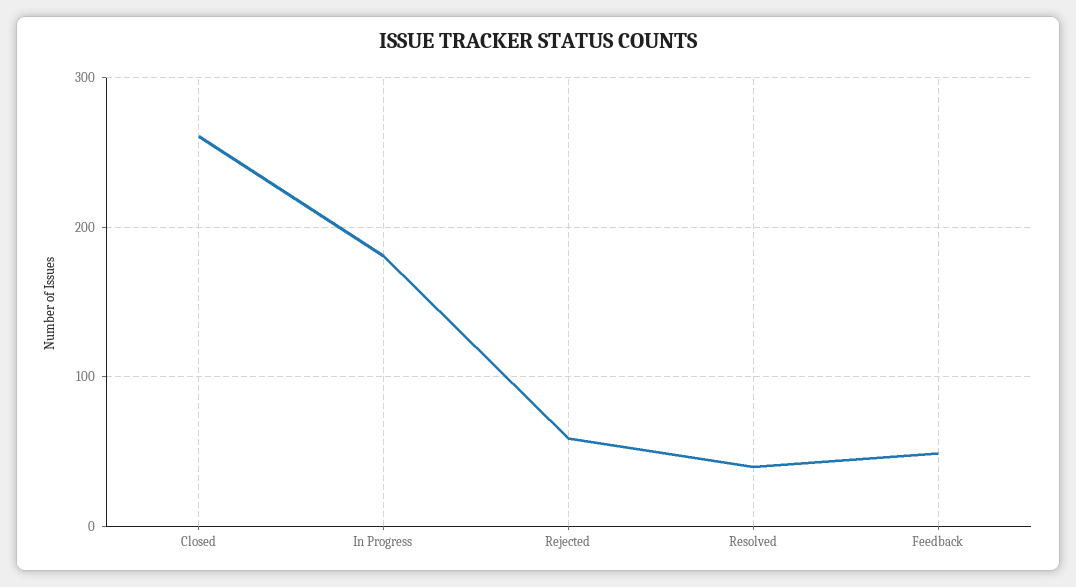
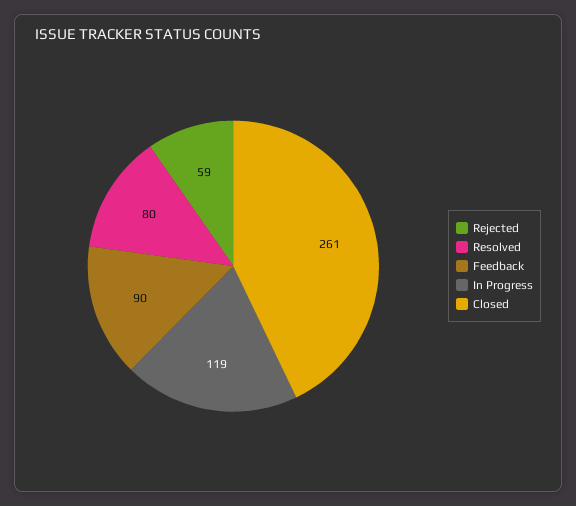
In Progress: 180 -> 119
Resolved: 40 -> 80
Feedback: 50 -> 90

